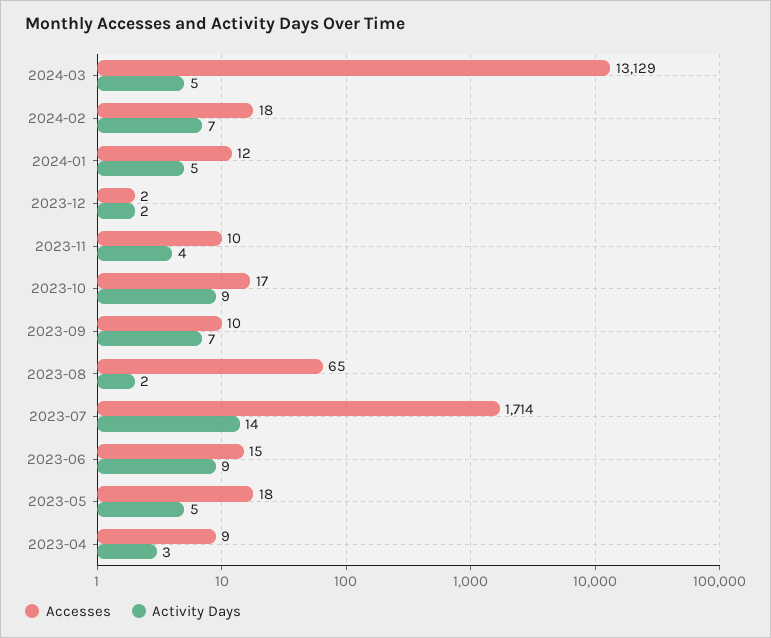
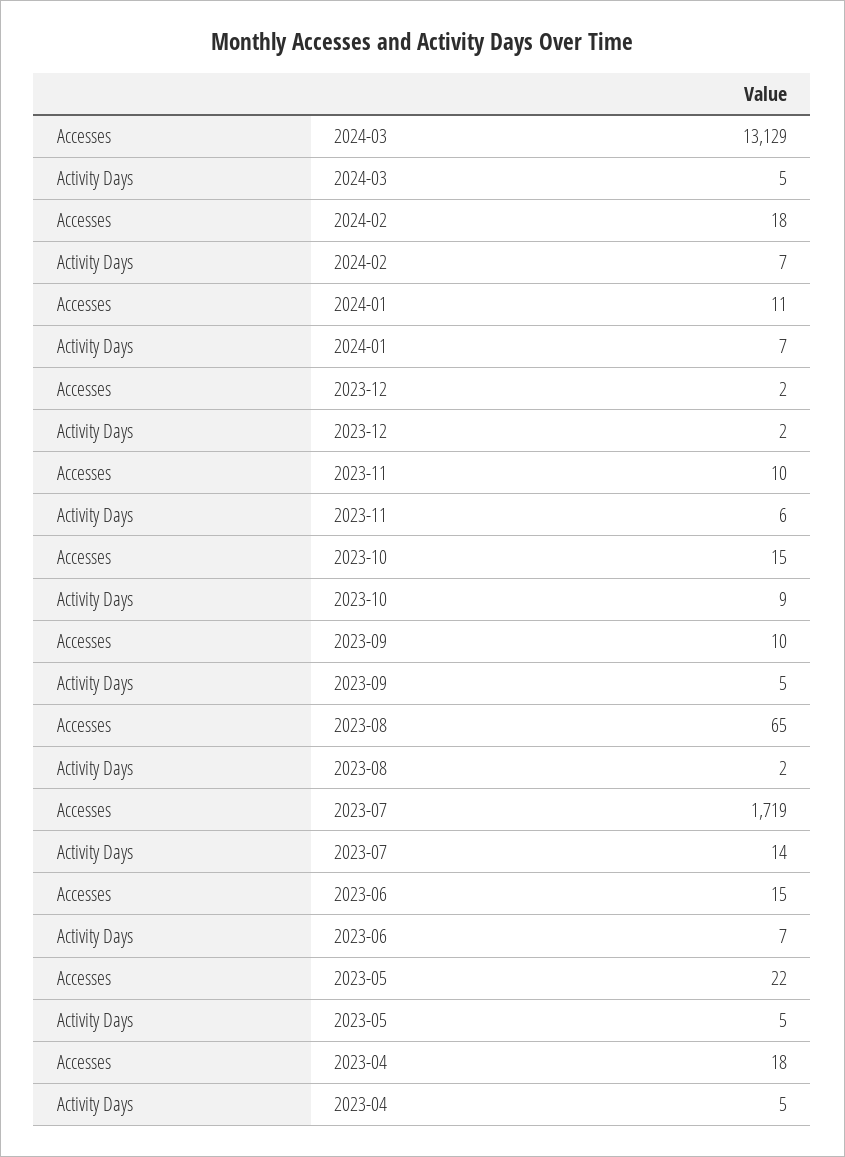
Accesses, 2024-01: 12 -> 11
Activity Days, 2024-01: 5 -> 7
Activity Days, 2023-11: 4 -> 6
Accesses, 2023-10: 17 -> 15
Activity Days, 2023-09: 7 -> 5
Accesses, 2023-07: 1714 -> 1719
Activity Days, 2023-06: 9 -> 7
Accesses, 2023-05: 18 -> 22
Accesses, 2023-04: 9 -> 18
Activity Days, 2023-04: 3 -> 5

